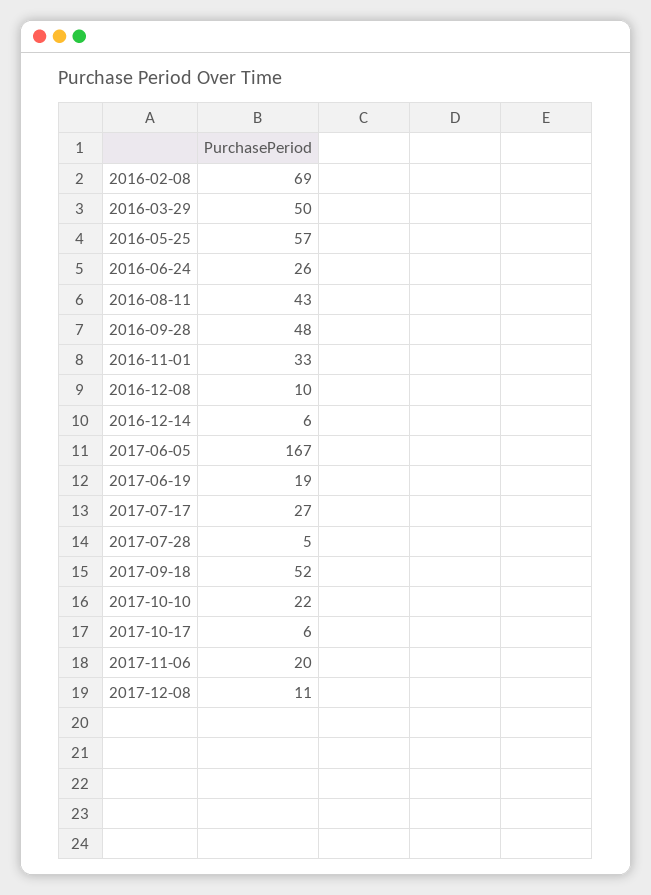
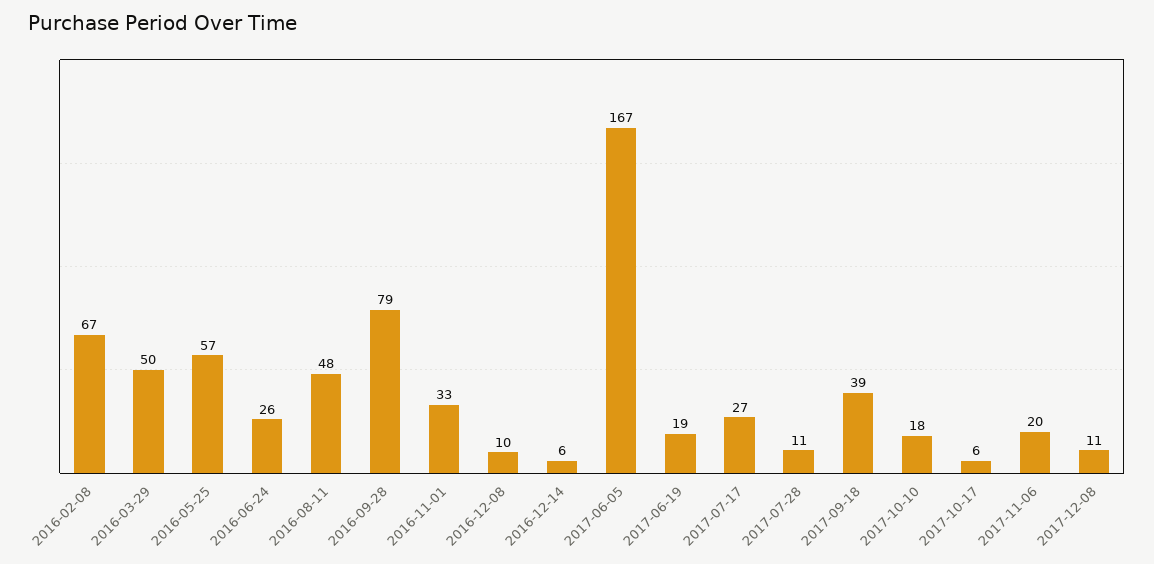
2016-02-08: 69 -> 67
2016-08-11: 43 -> 48
2016-09-28: 48 -> 79
2017-07-28: 5 -> 11
2017-09-18: 52 -> 39
2017-10-10: 22 -> 18

